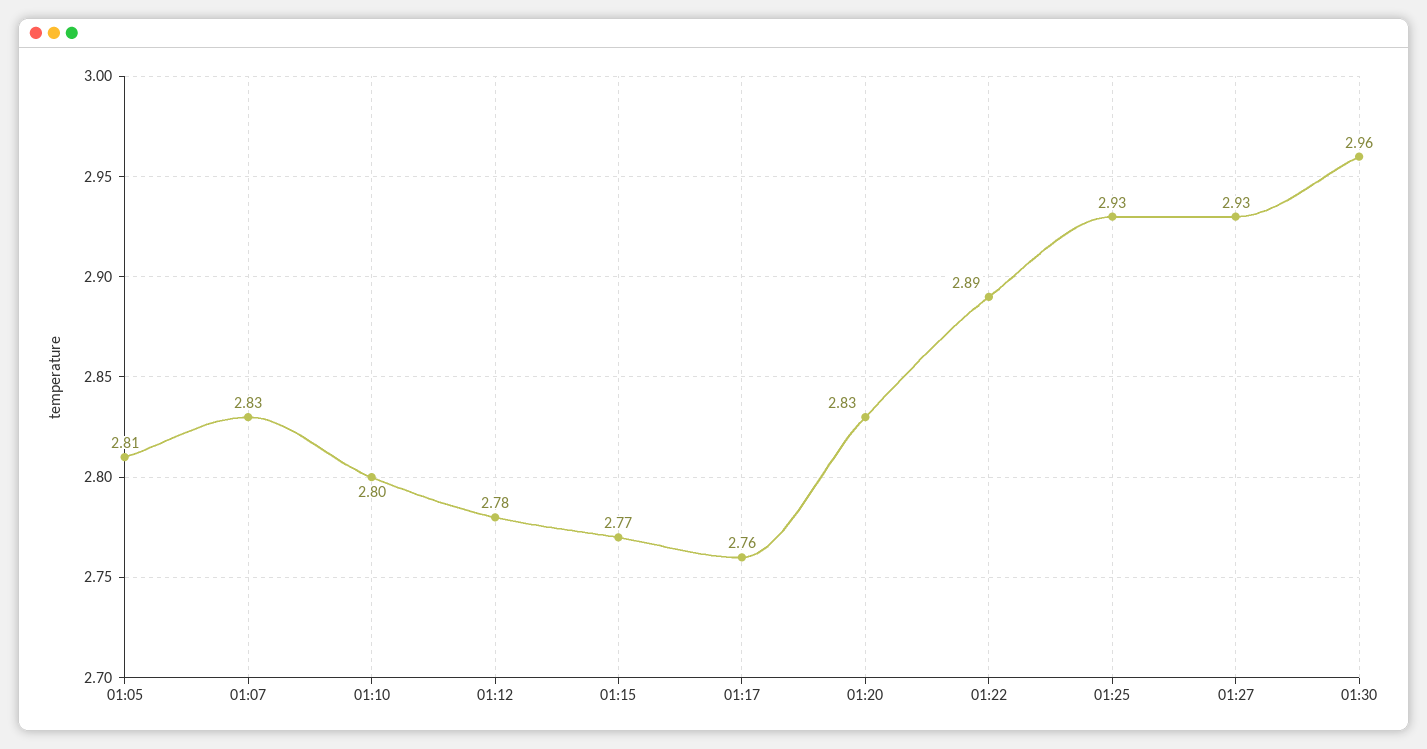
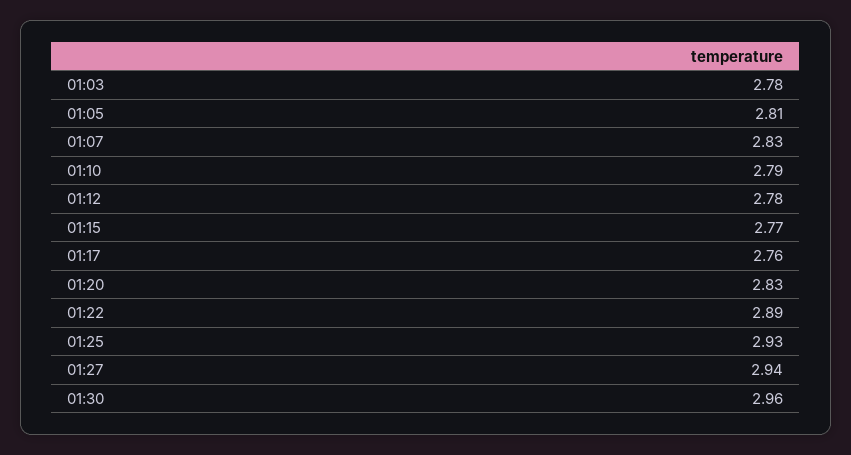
01:10: 2.8 -> 2.79
01:27: 2.93 -> 2.94
01:03: none -> 2.78

